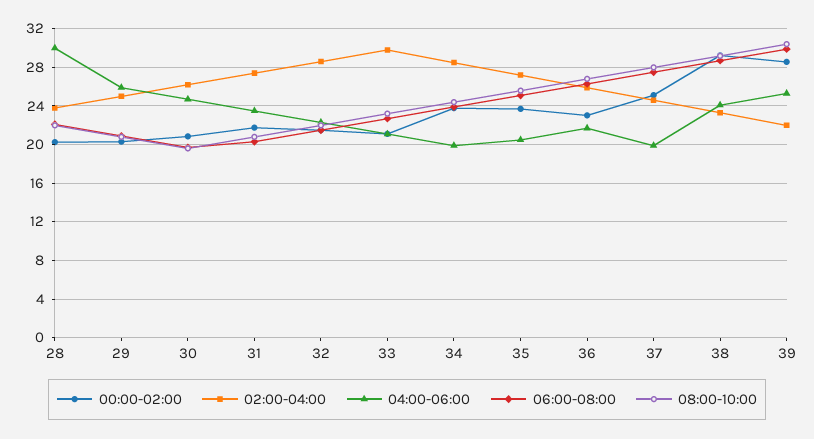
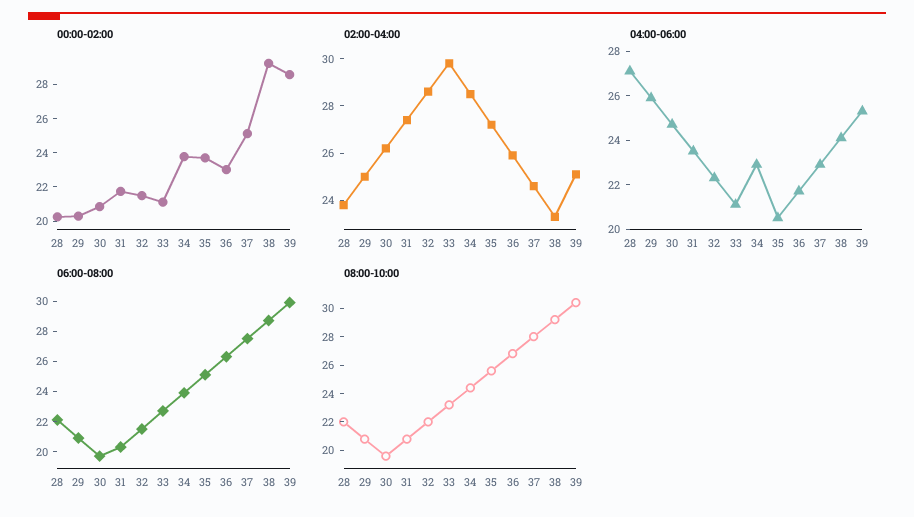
04:00-06:00, 28: 30 -> 27
04:00-06:00, 34: 20 -> 23
04:00-06:00, 37: 20 -> 23
02:00-04:00, 39: 22 -> 25

